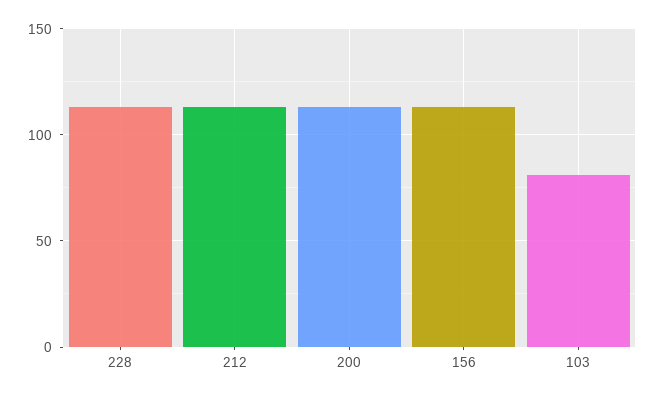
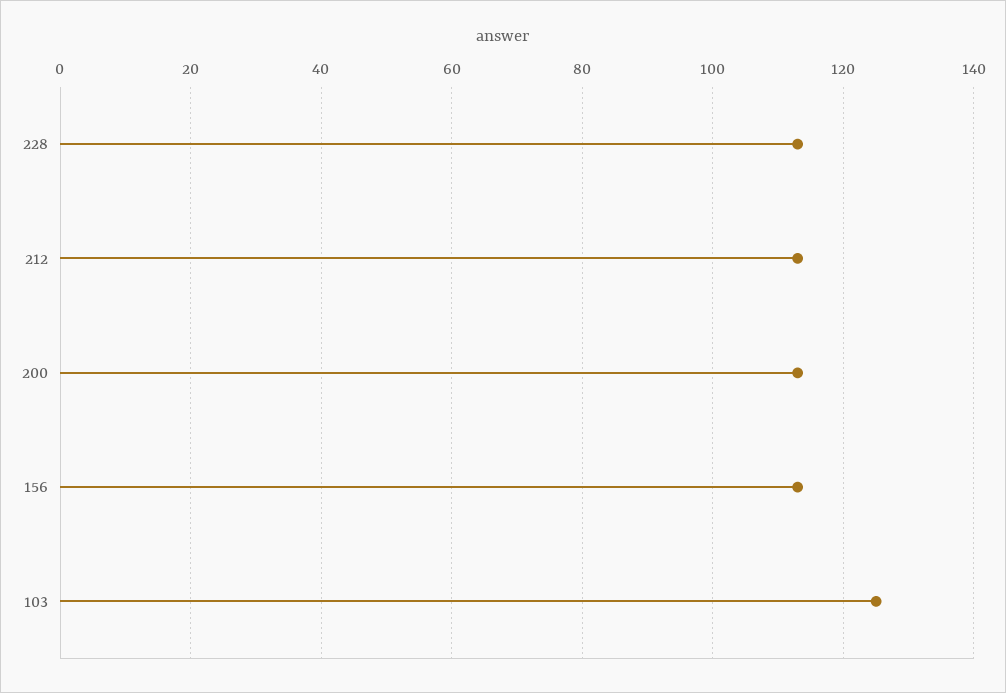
103: 80 -> 125

